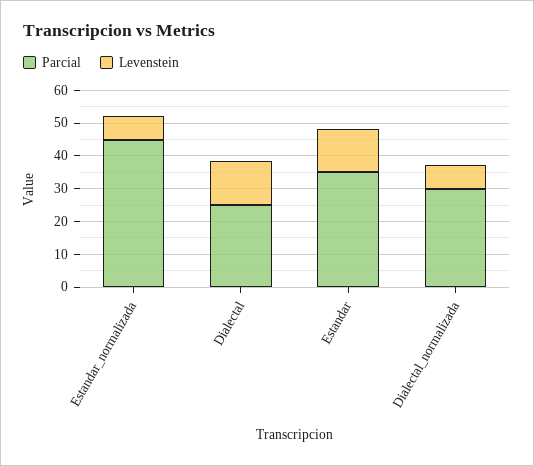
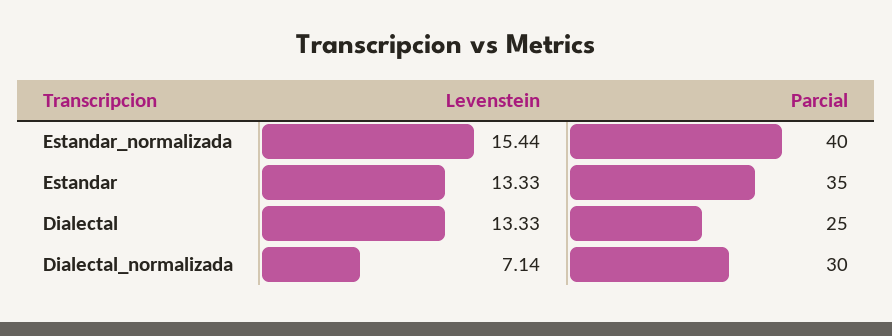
Parcial, Estandar_normalizada: 45 -> 40
Levenstein, Estandar_normalizada: 7.5 -> 15.44

